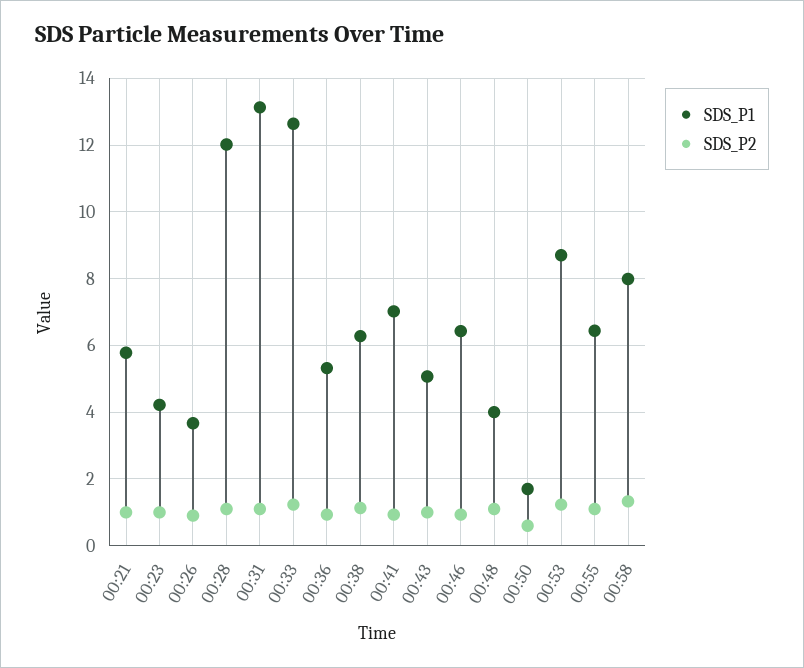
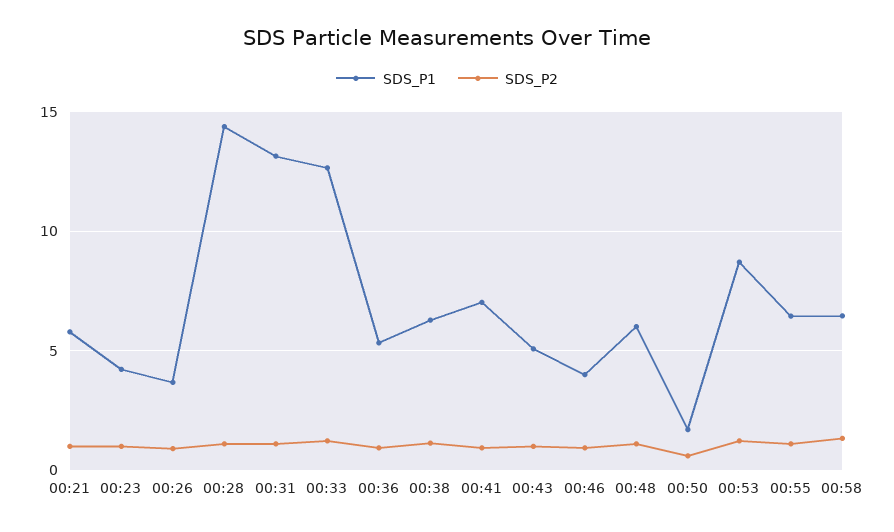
SDS_P1, 00:28: 12 -> 14.5
SDS_P1, 00:46: 6.4 -> 4
SDS_P1, 00:48: 4 -> 6
SDS_P1, 00:58: 8 -> 6.5

